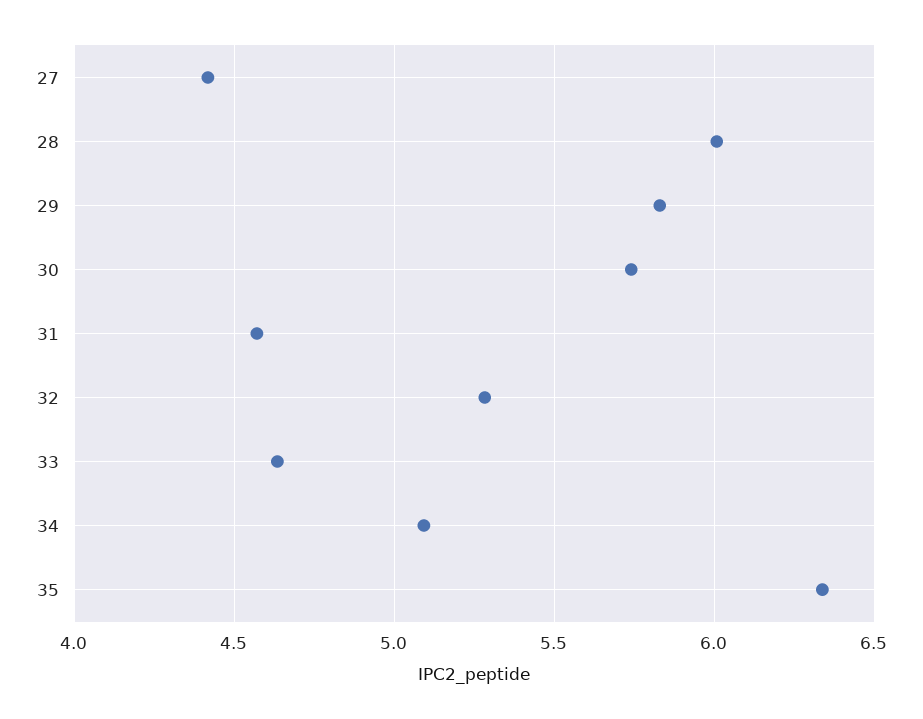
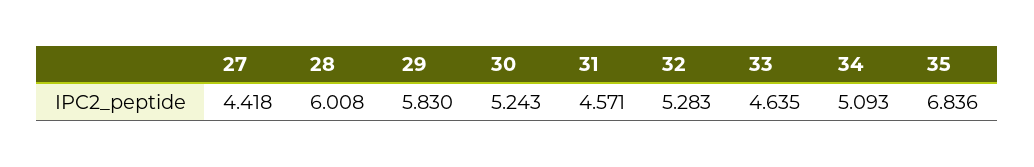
30: 5.75 -> 5.243
35: 6.35 -> 6.836

